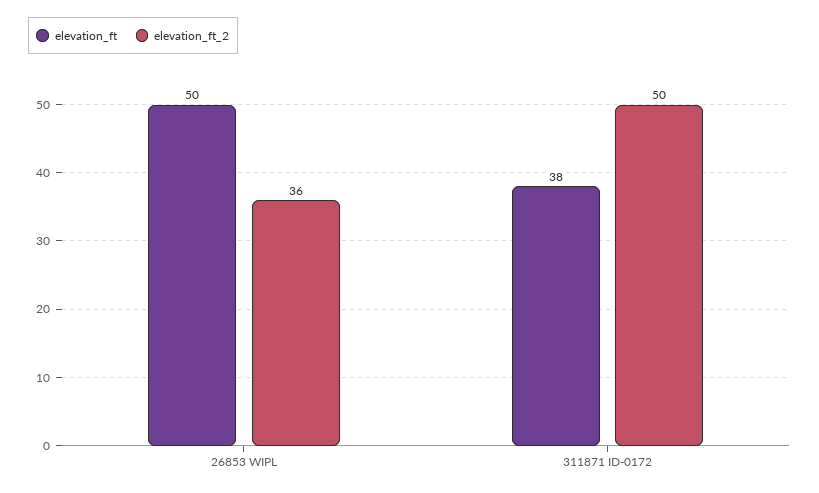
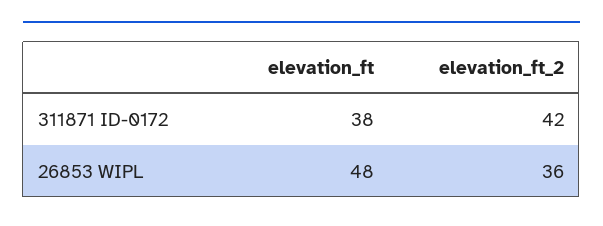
elevation_ft, 26853 WIPL: 50 -> 48
elevation_ft_2, 311871 ID-0172: 50 -> 42

